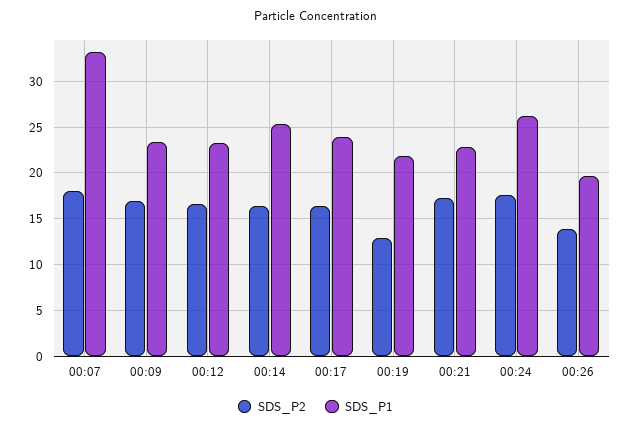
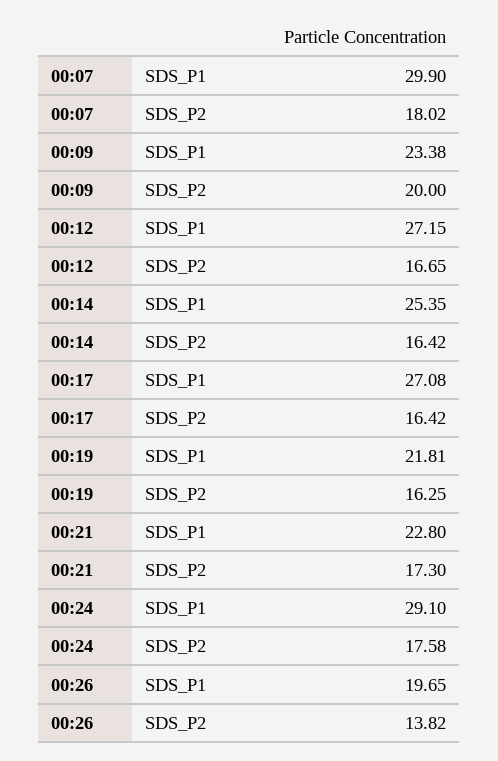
SDS_P1, 00:07: 33 -> 29.9
SDS_P2, 00:09: 17 -> 20
SDS_P1, 00:12: 23 -> 27.15
SDS_P1, 00:17: 24 -> 27.08
SDS_P2, 00:19: 13 -> 16.25
SDS_P1, 00:24: 26 -> 29.1

